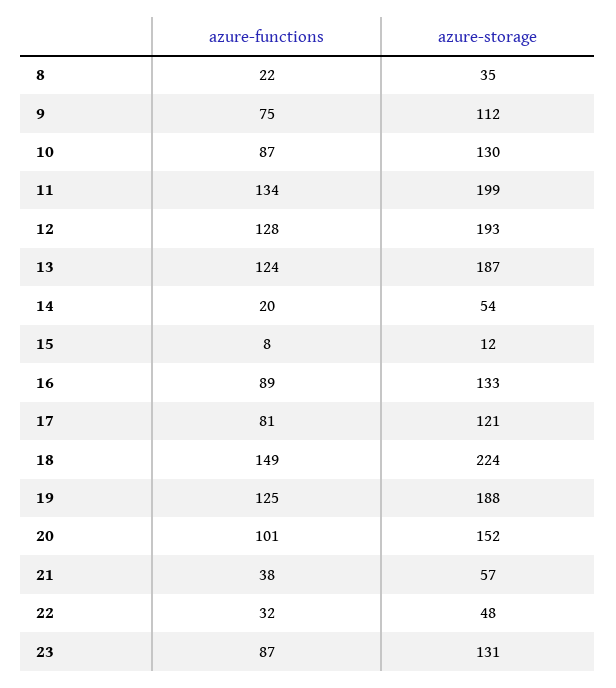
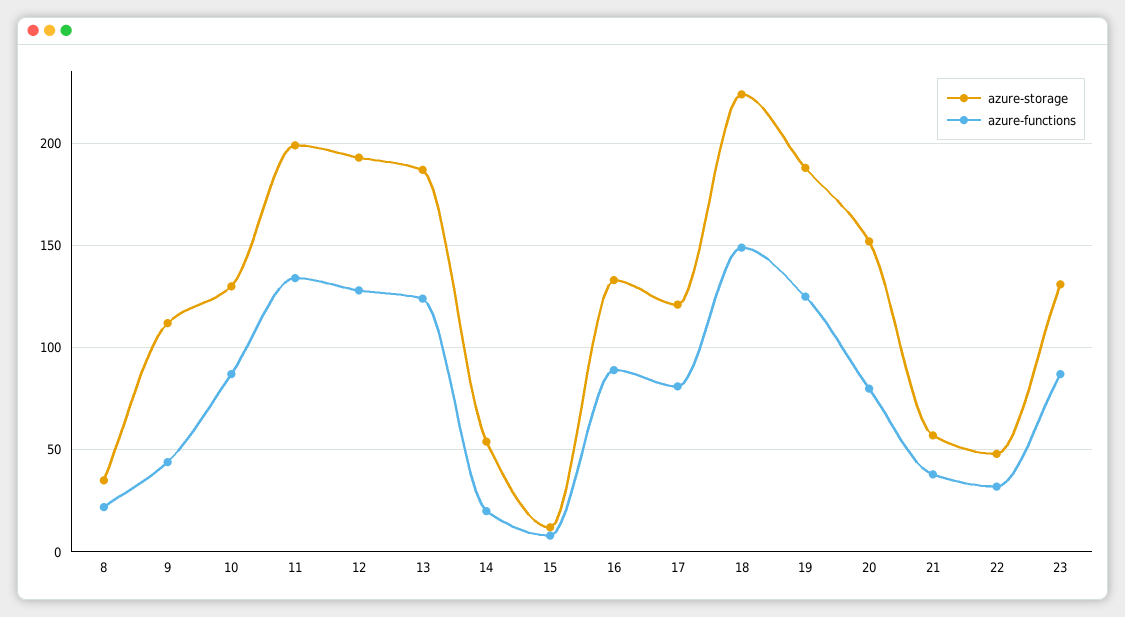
azure-functions, 9: 75 -> 45
azure-functions, 20: 101 -> 80

